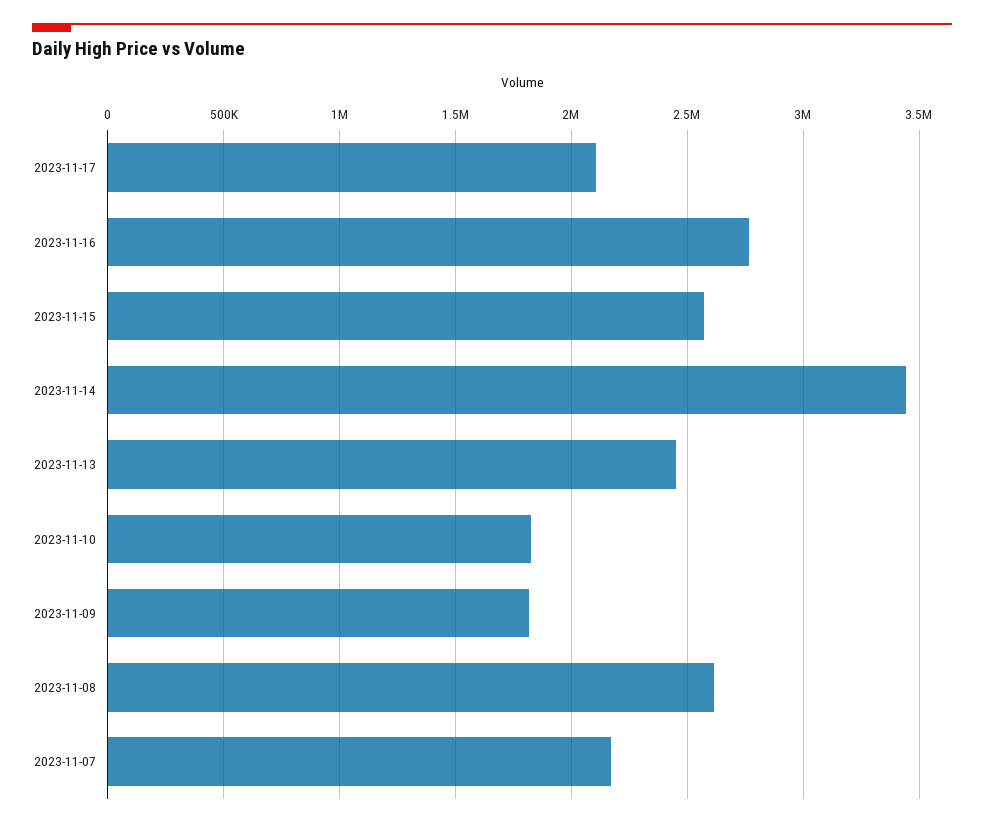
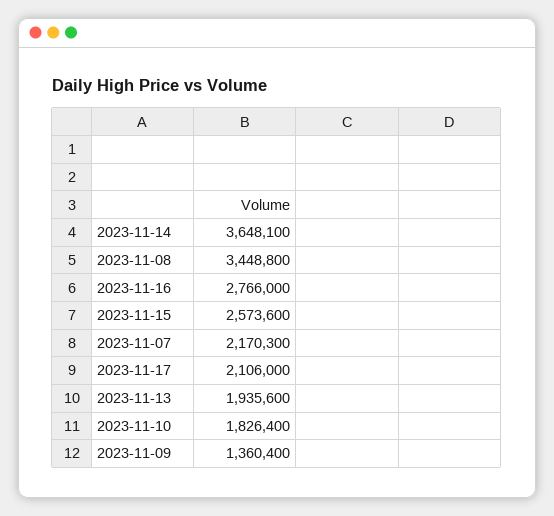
2023-11-14: 3450000 -> 3648100
2023-11-13: 2450000 -> 1935600
2023-11-09: 1800000 -> 1360400
2023-11-08: 2600000 -> 3448800

